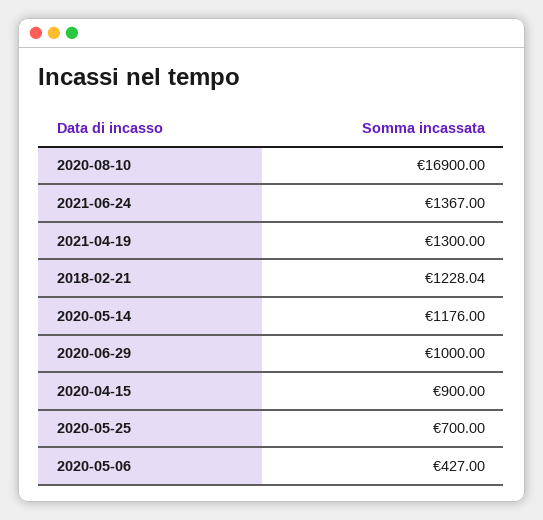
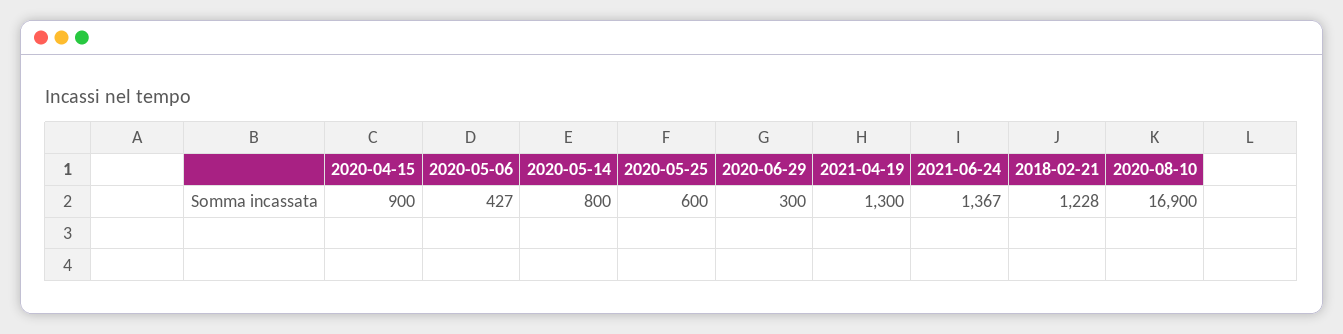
2020-05-14: 1176 -> 800
2020-06-29: 1000 -> 300
2020-05-25: 700 -> 600

